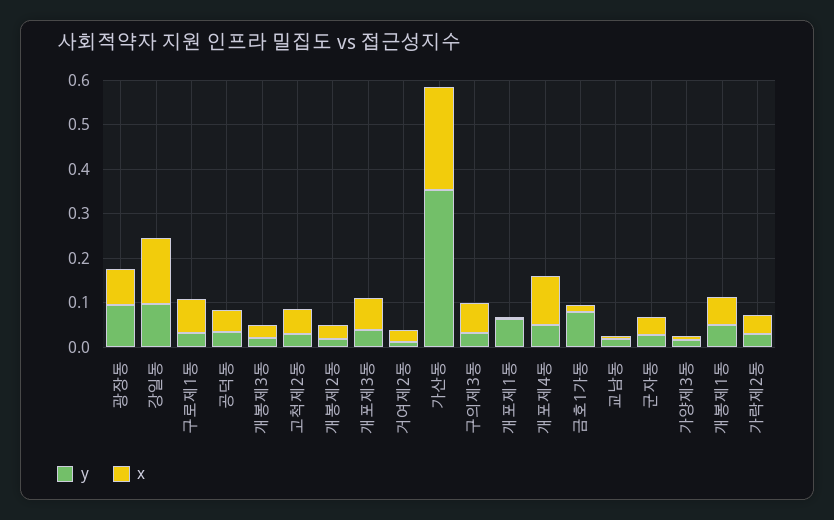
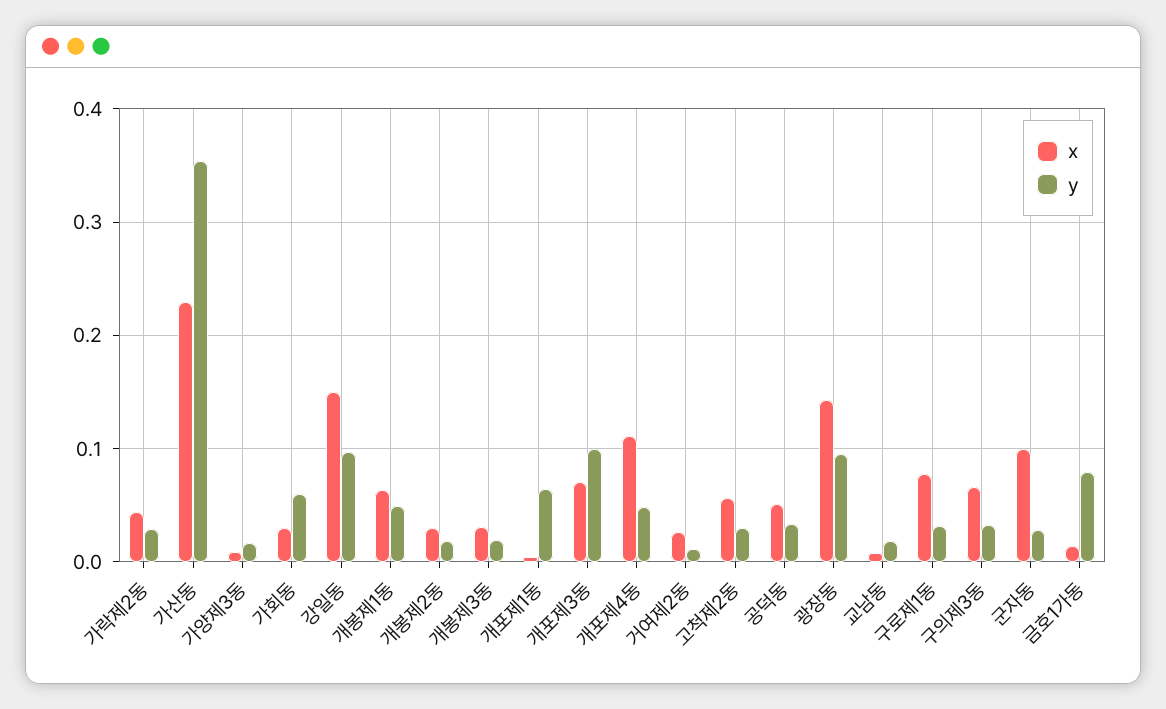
x, 광장동: 0.08 -> 0.14
y, 개포제3동: 0.04 -> 0.1
x, 군자동: 0.04 -> 0.1
x, 가회동: none -> 0.03
y, 가회동: none -> 0.06

